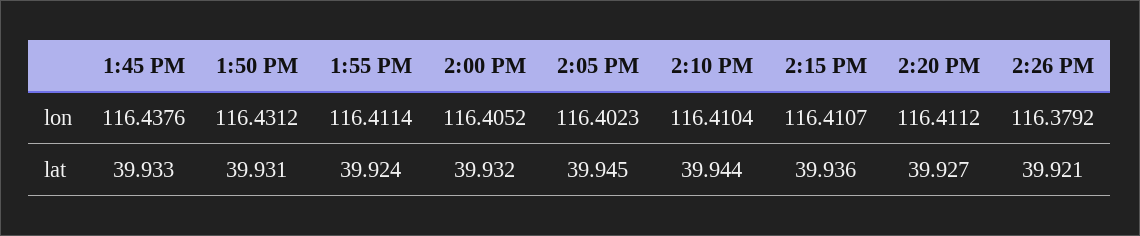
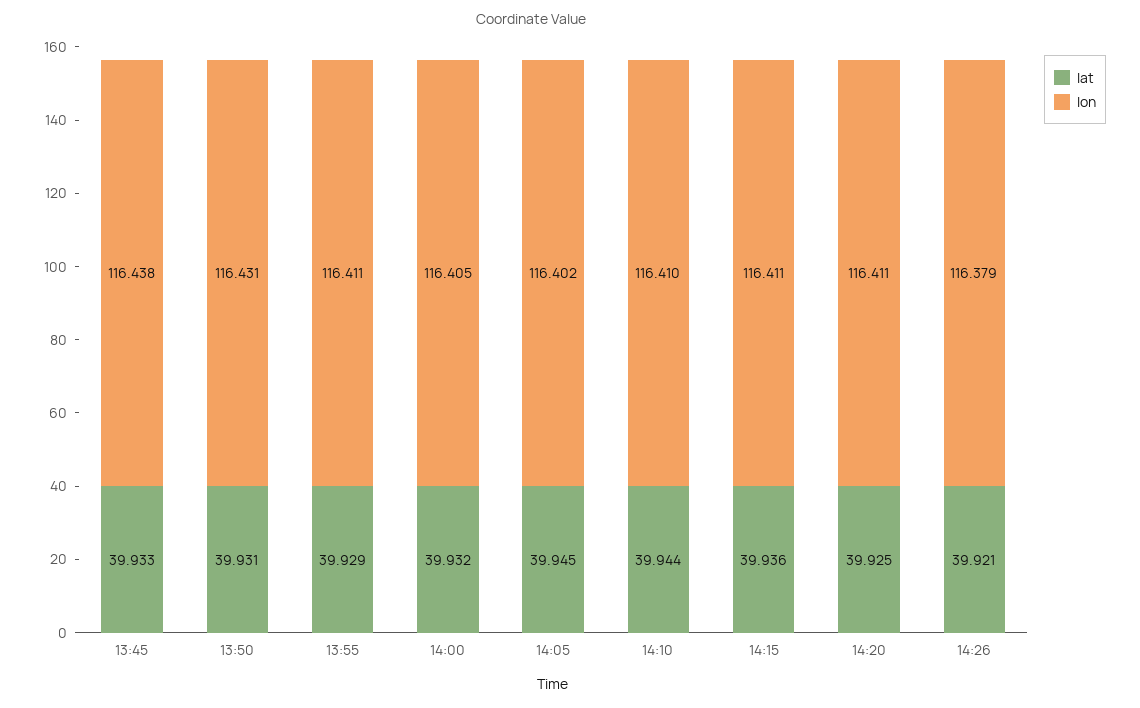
lat, 1:55 PM: 39.924 -> 39.929
lat, 2:20 PM: 39.927 -> 39.925

